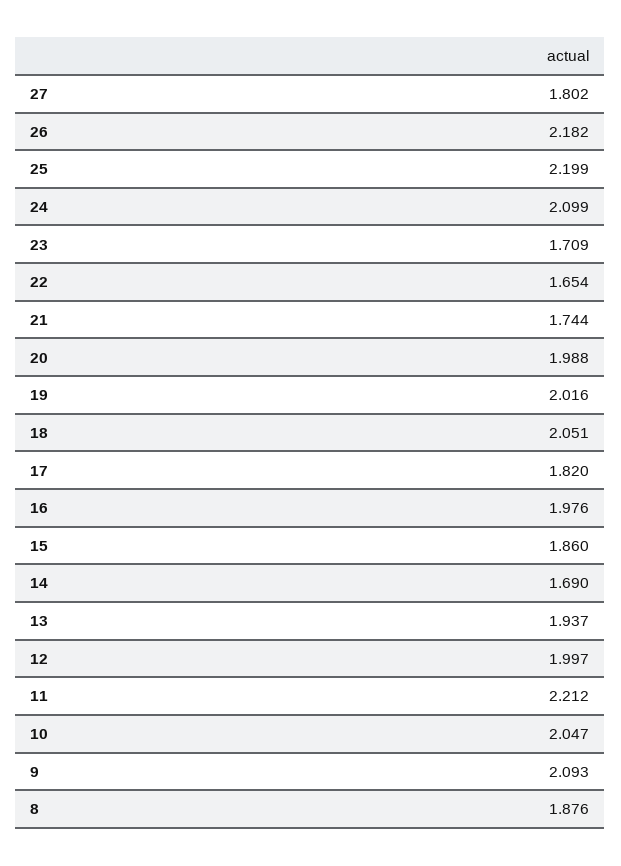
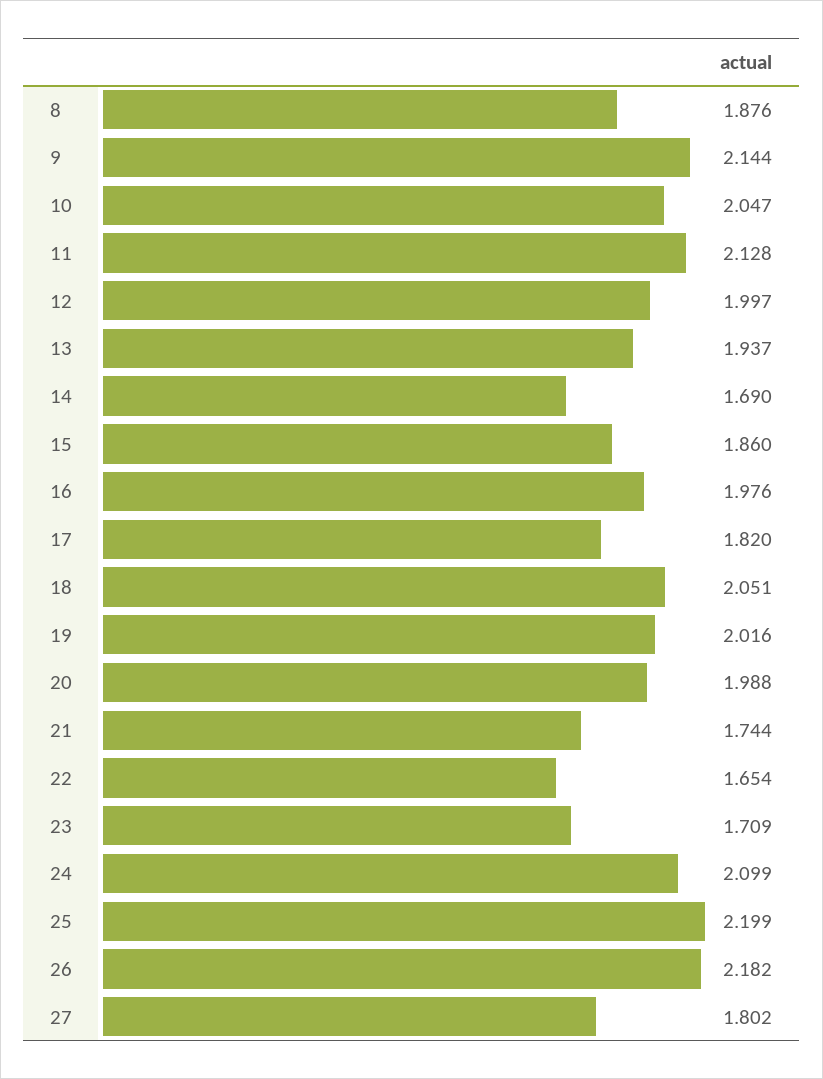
11: 2.212 -> 2.128
9: 2.093 -> 2.144

